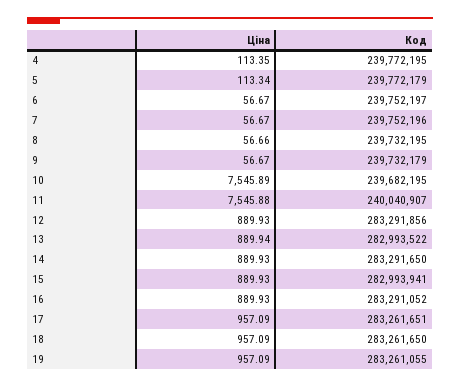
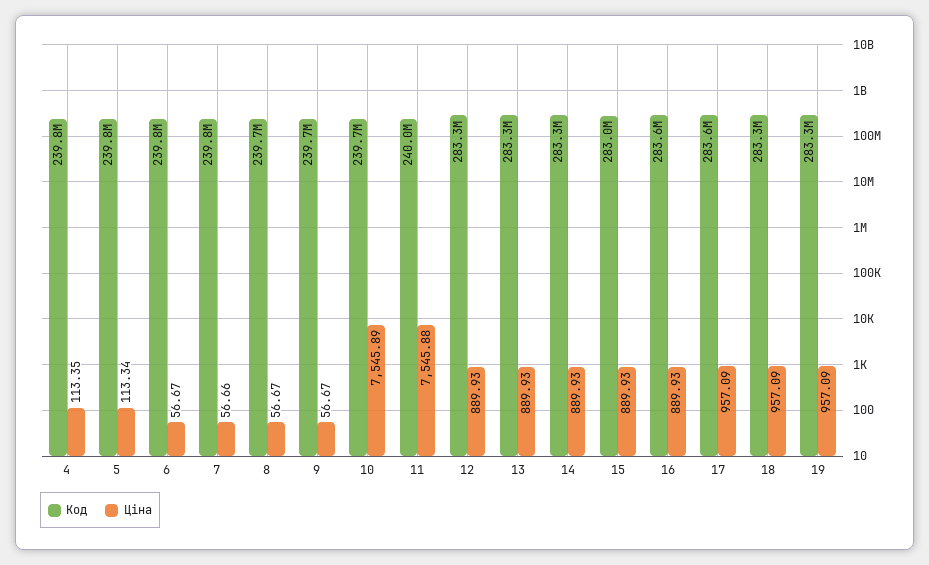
Ціна, 7: 56.67 -> 56.66
Ціна, 8: 56.66 -> 56.67
Ціна, 13: 889.94 -> 889.93
Код, 13: 282993522 -> 283300000
Код, 16: 283291052 -> 283600000
Код, 17: 283261651 -> 283600000

